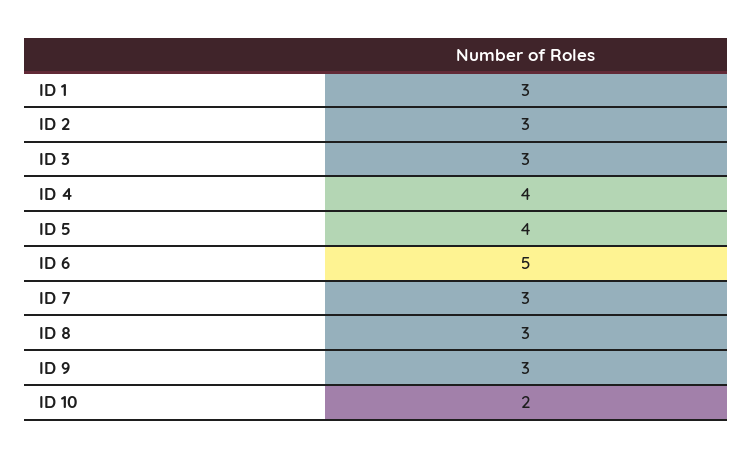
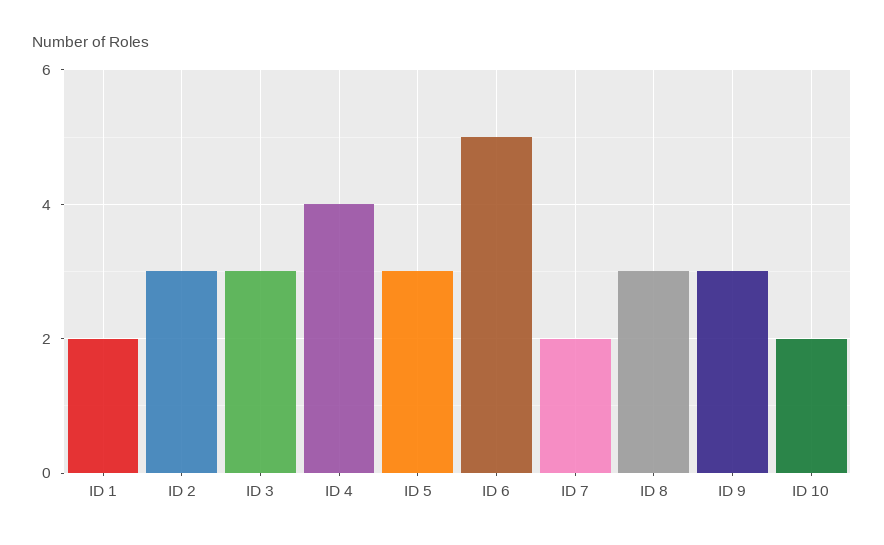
ID 1: 3 -> 2
ID 5: 4 -> 3
ID 7: 3 -> 2

